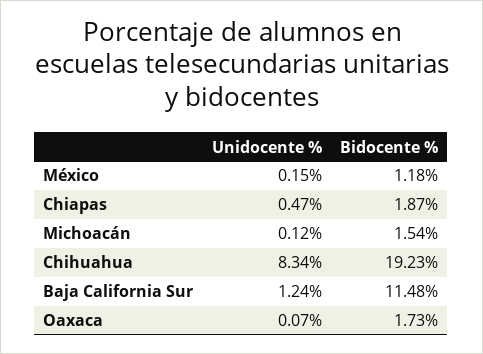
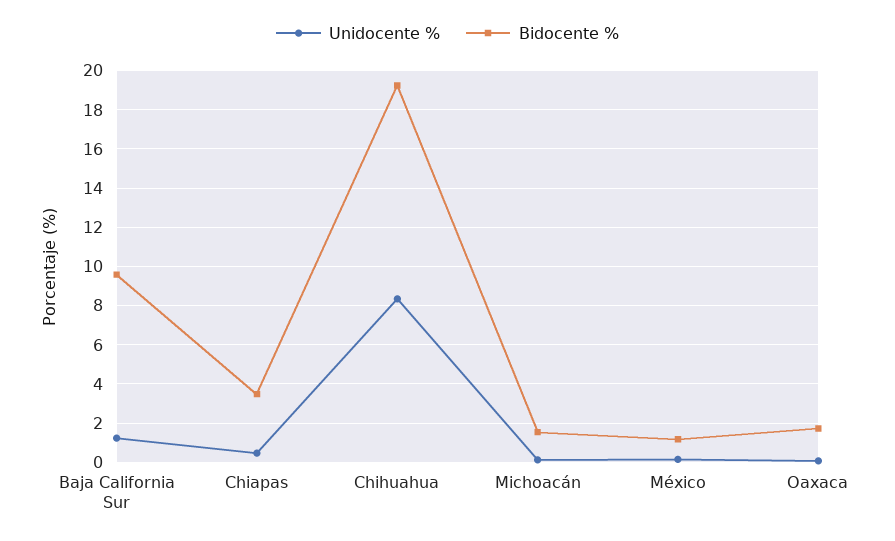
Bidocente %, Chiapas: 1.87 -> 3.5
Bidocente %, Baja California Sur: 11.48 -> 9.5

